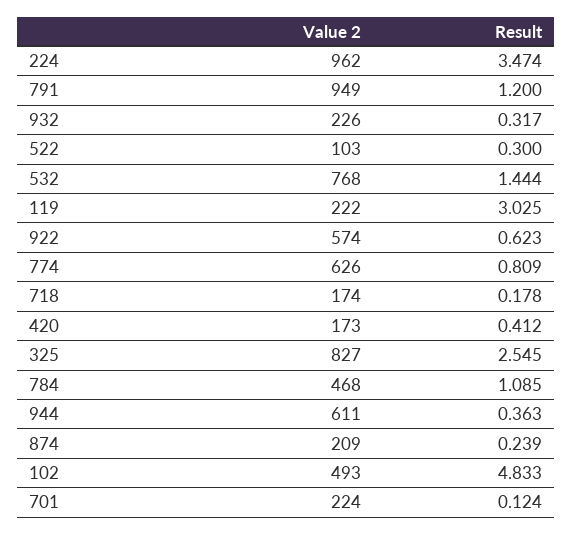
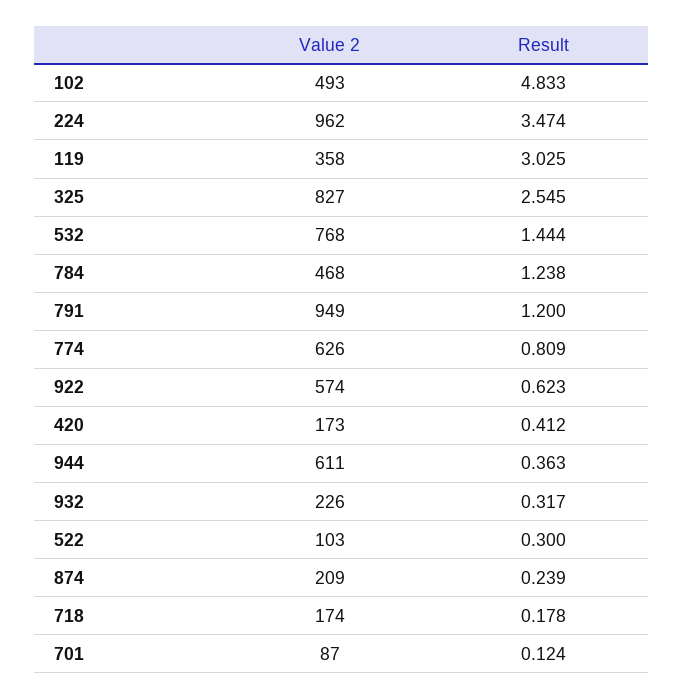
Value 2, 119: 222 -> 358
Result, 784: 1.085 -> 1.238
Value 2, 701: 224 -> 87

